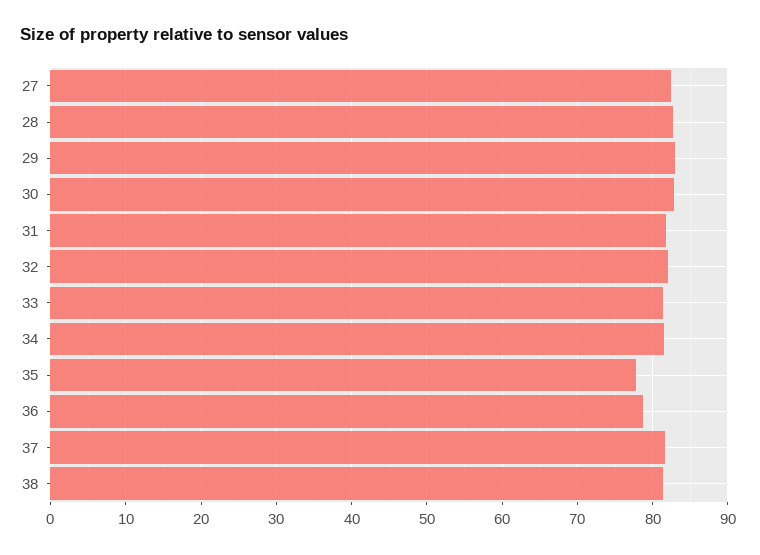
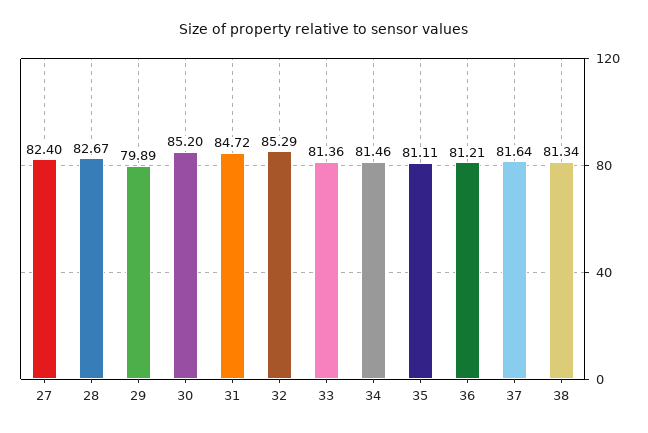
29: 83 -> 79.89
30: 83 -> 85.2
31: 82 -> 84.72
32: 82 -> 85.29
35: 78 -> 81.11
36: 79 -> 81.21

